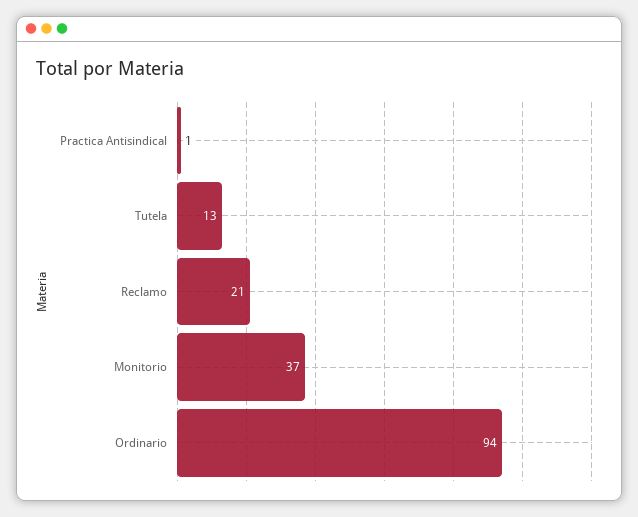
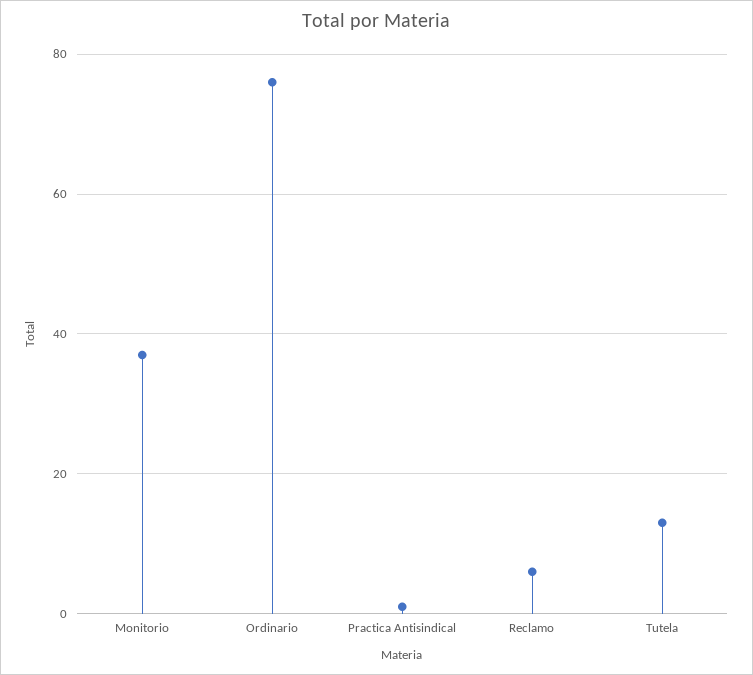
Reclamo: 21 -> 5
Ordinario: 94 -> 75

